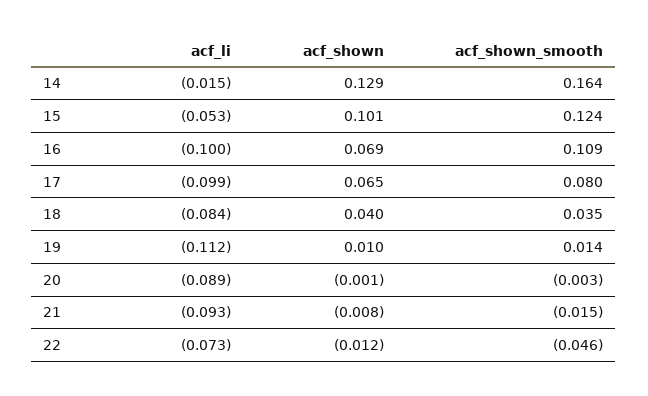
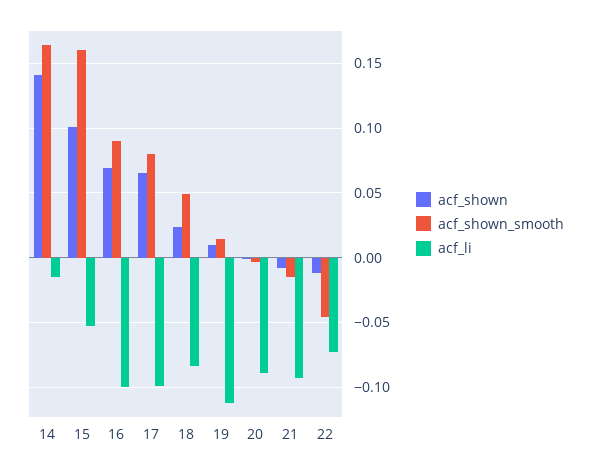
acf_shown, 14: 0.129 -> 0.14
acf_shown_smooth, 15: 0.124 -> 0.16
acf_shown_smooth, 16: 0.109 -> 0.09
acf_shown, 18: 0.04 -> 0.025
acf_shown_smooth, 18: 0.035 -> 0.05

